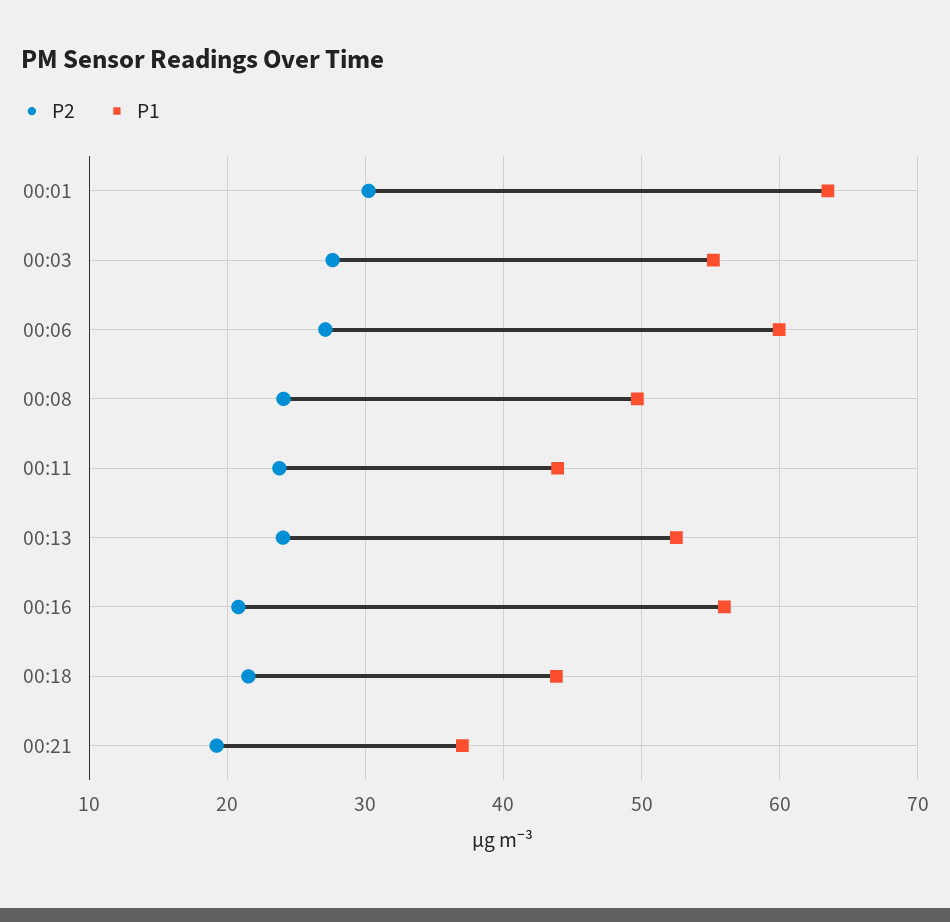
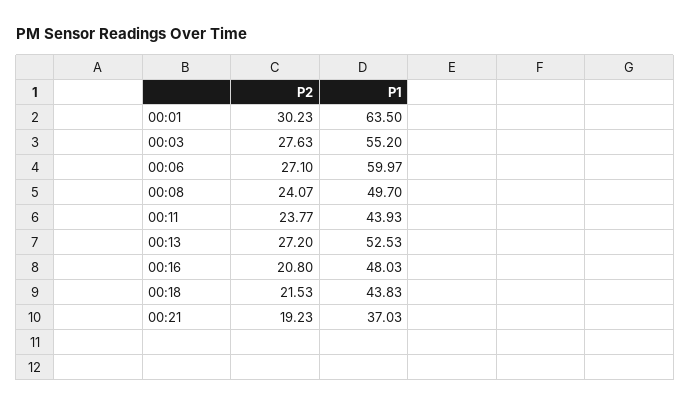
P2, 00:13: 24 -> 27.2
P1, 00:16: 56 -> 48.03

